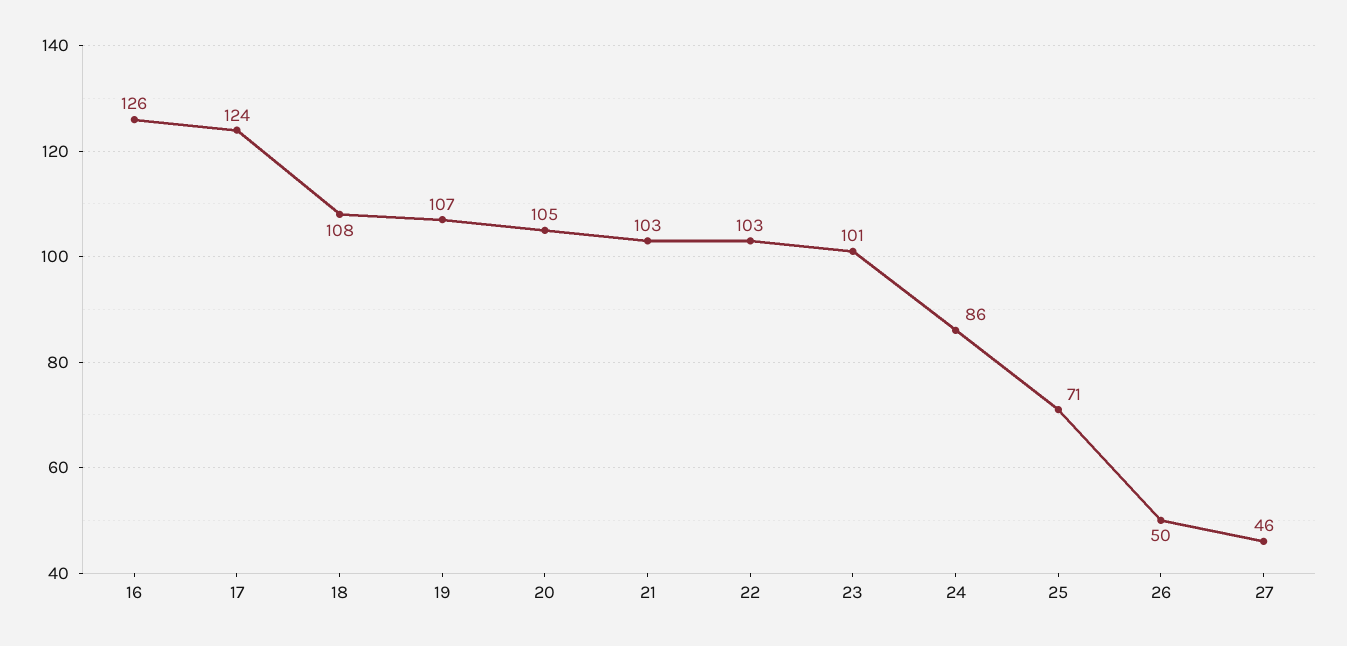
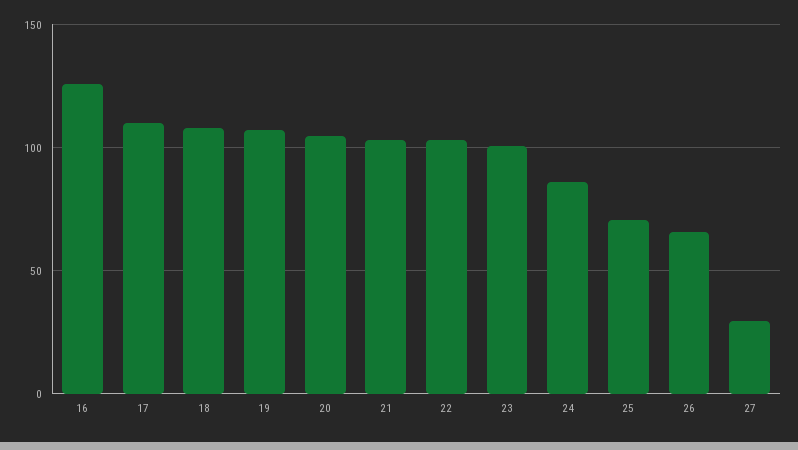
17: 124 -> 110
26: 50 -> 65
27: 46 -> 30

